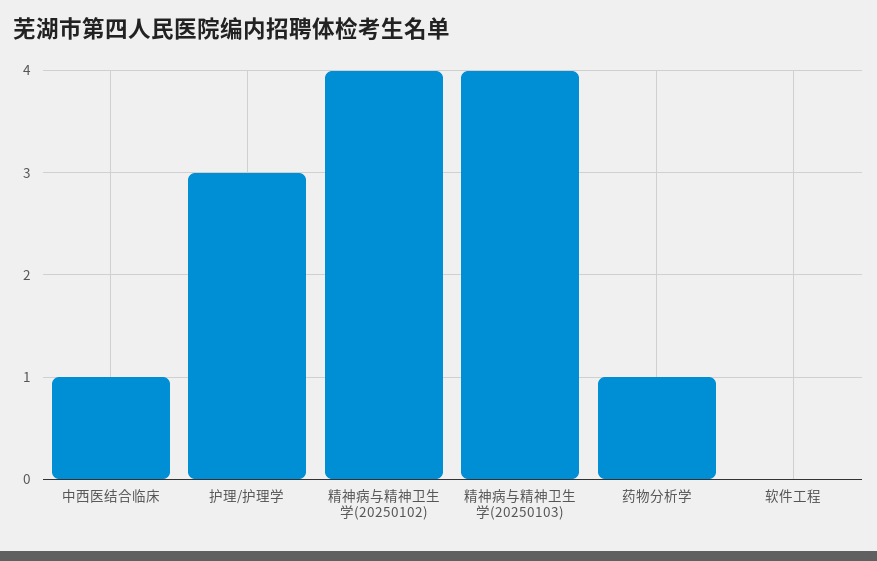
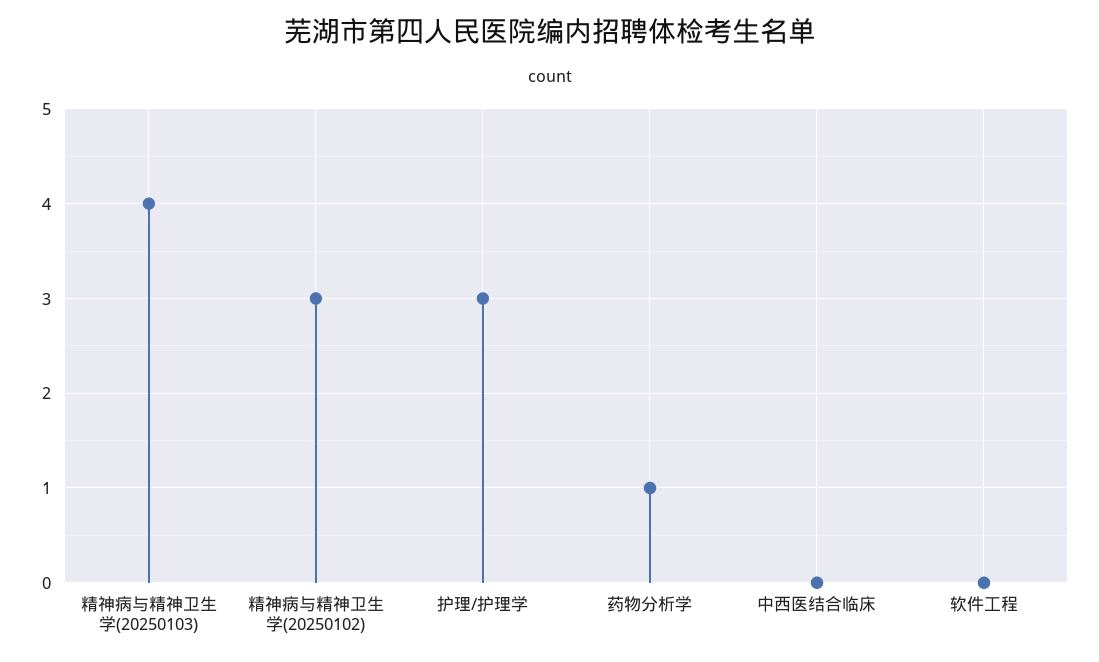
中西医结合临床: 1 -> 0
精神病与精神卫生学(20250102): 4 -> 3

